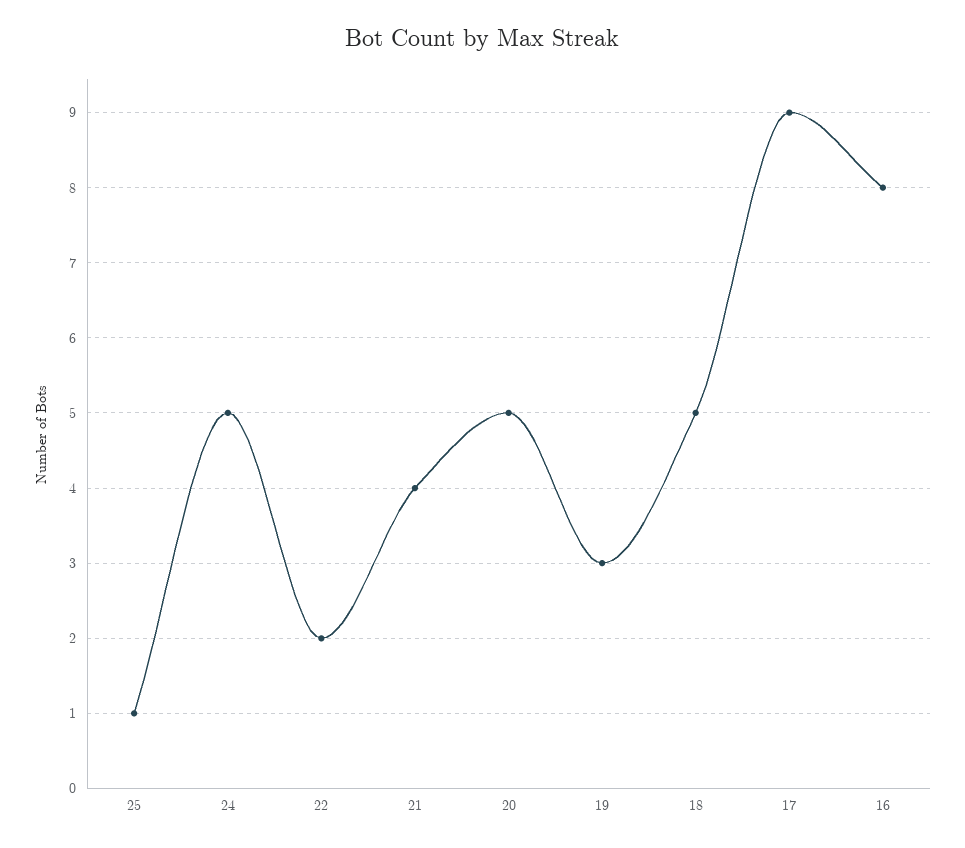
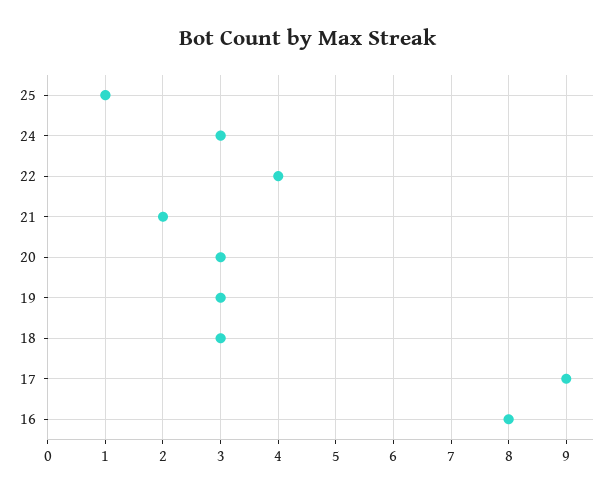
24: 5 -> 3
22: 2 -> 4
21: 4 -> 2
20: 5 -> 3
18: 5 -> 3

